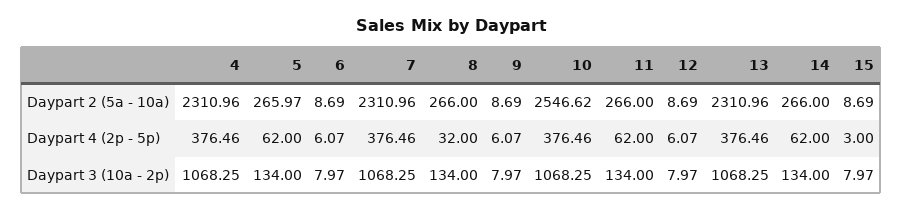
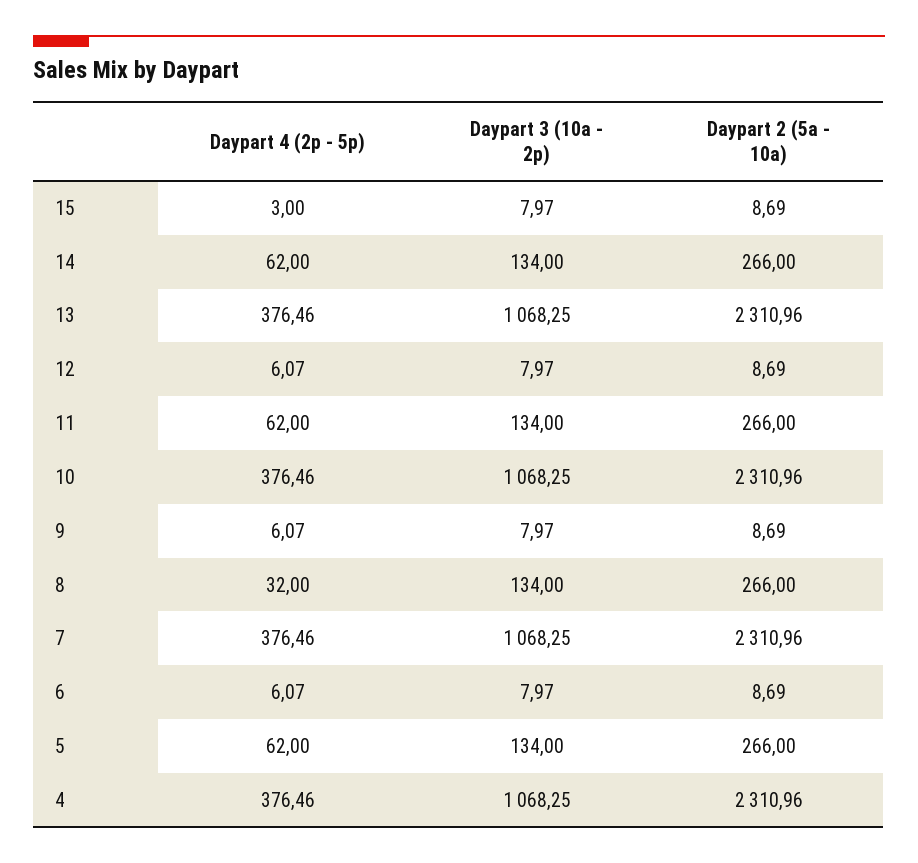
5, Daypart 2 (5a - 10a): 265.97 -> 266
10, Daypart 2 (5a - 10a): 2546.62 -> 2310.96

